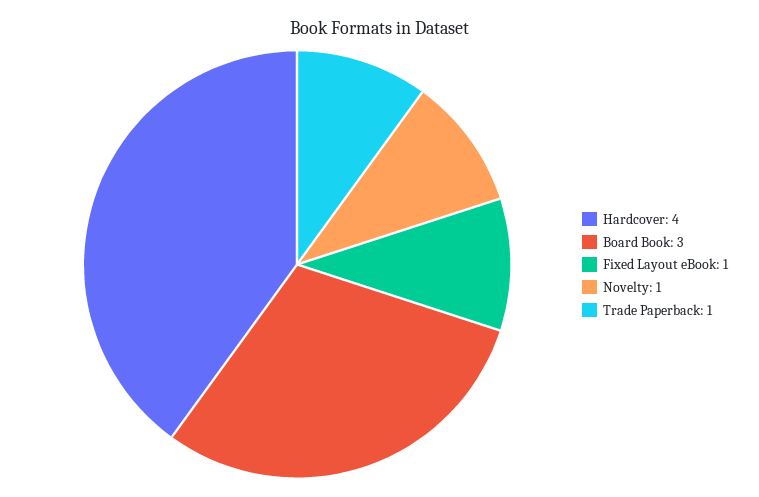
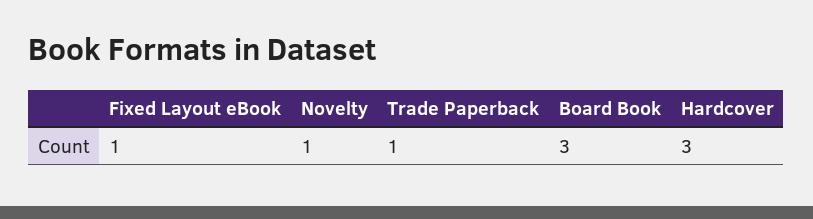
Hardcover: 4 -> 3

